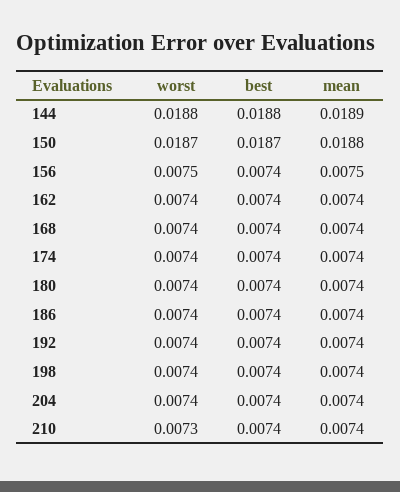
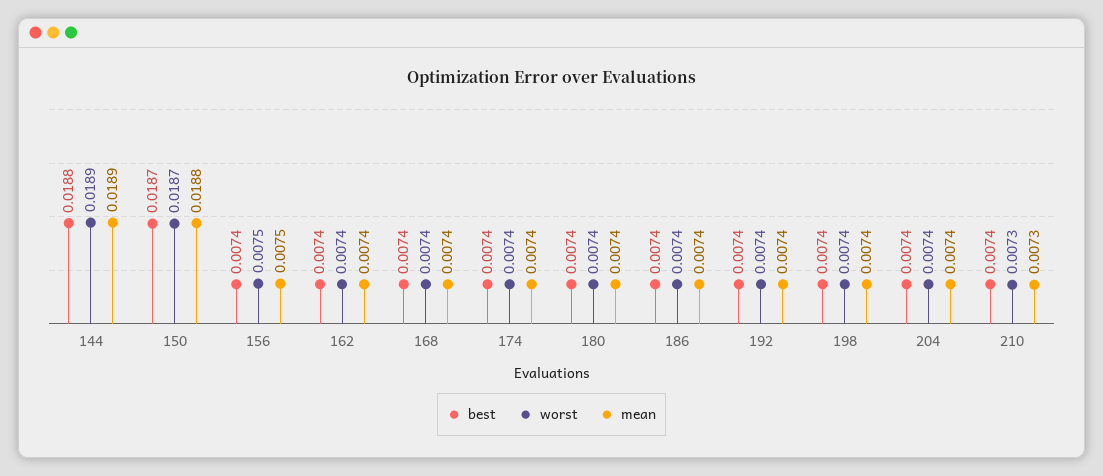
worst, 144: 0.0188 -> 0.0189
mean, 210: 0.0074 -> 0.0073

